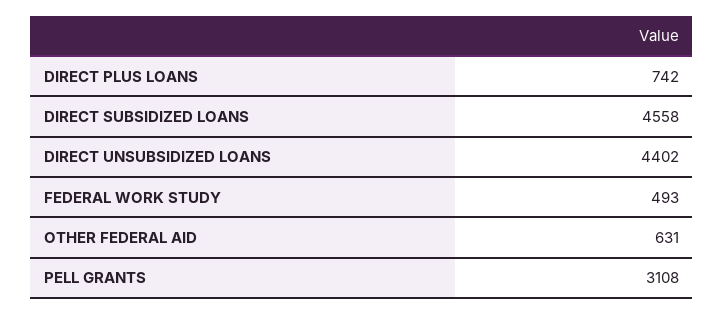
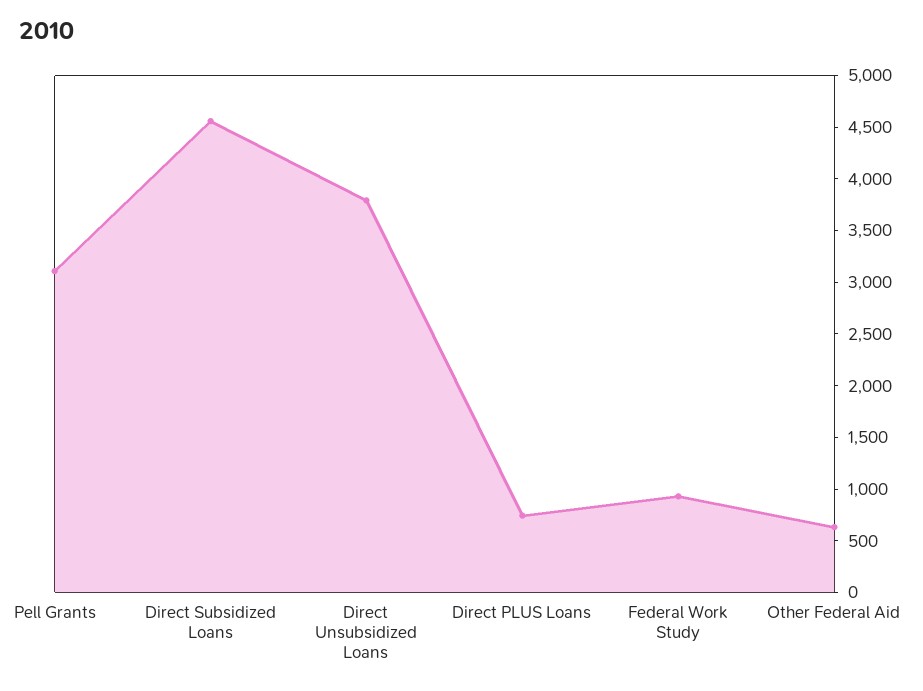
DIRECT UNSUBSIDIZED LOANS: 4402 -> 3800
FEDERAL WORK STUDY: 493 -> 900

